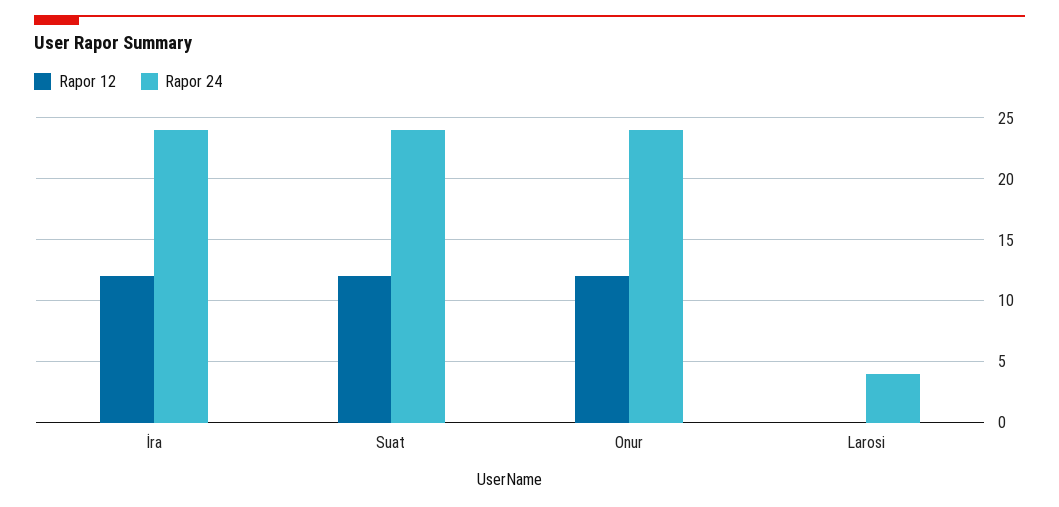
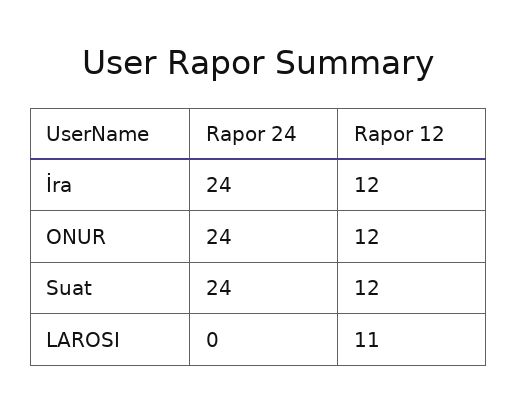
Rapor 12, Larosi: 0 -> 11
Rapor 24, Larosi: 4 -> 0

